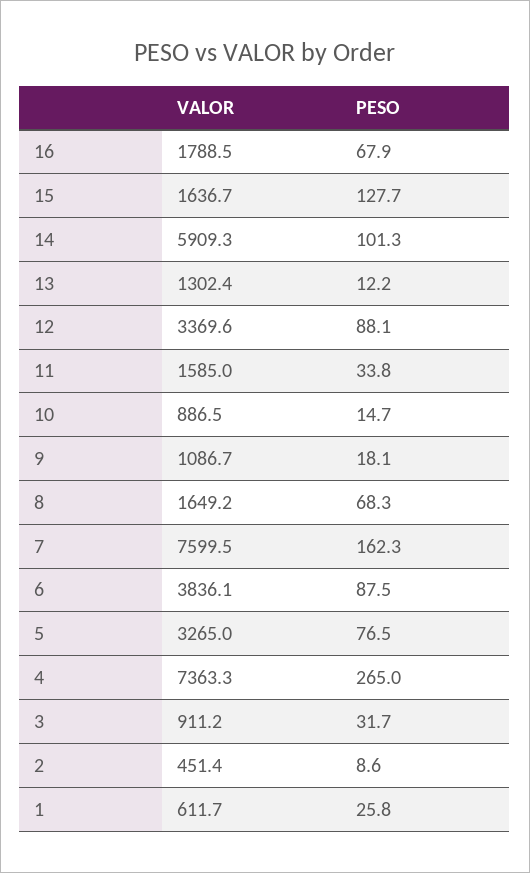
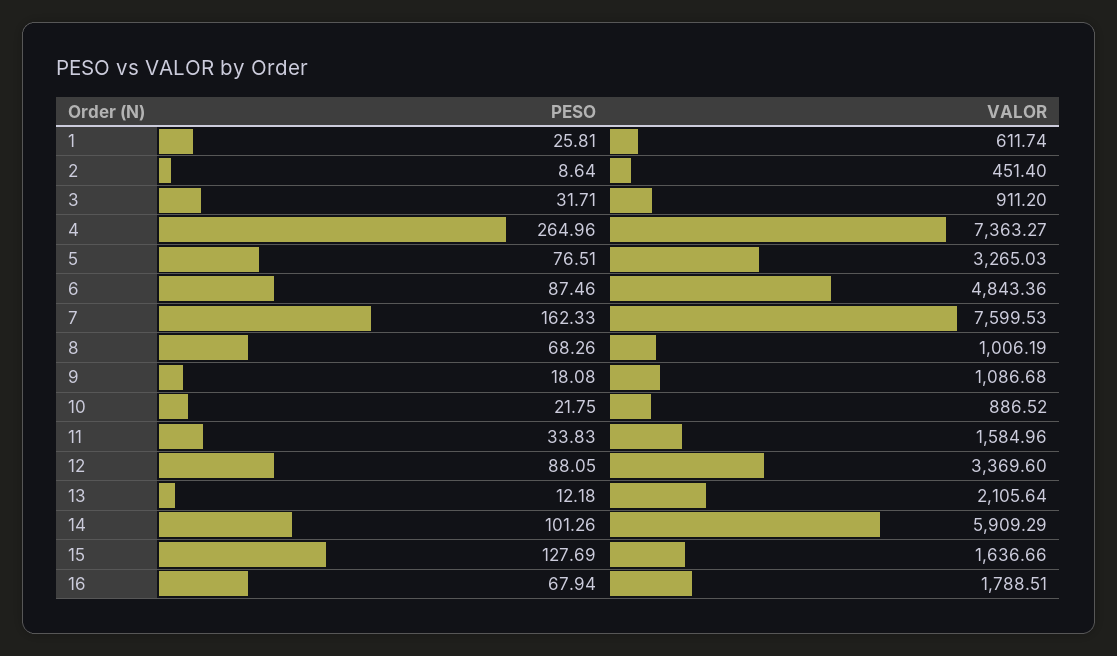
VALOR, 13: 1302.4 -> 2105.64
PESO, 10: 14.7 -> 21.75
VALOR, 8: 1649.2 -> 1006.19
VALOR, 6: 3836.1 -> 4843.36

